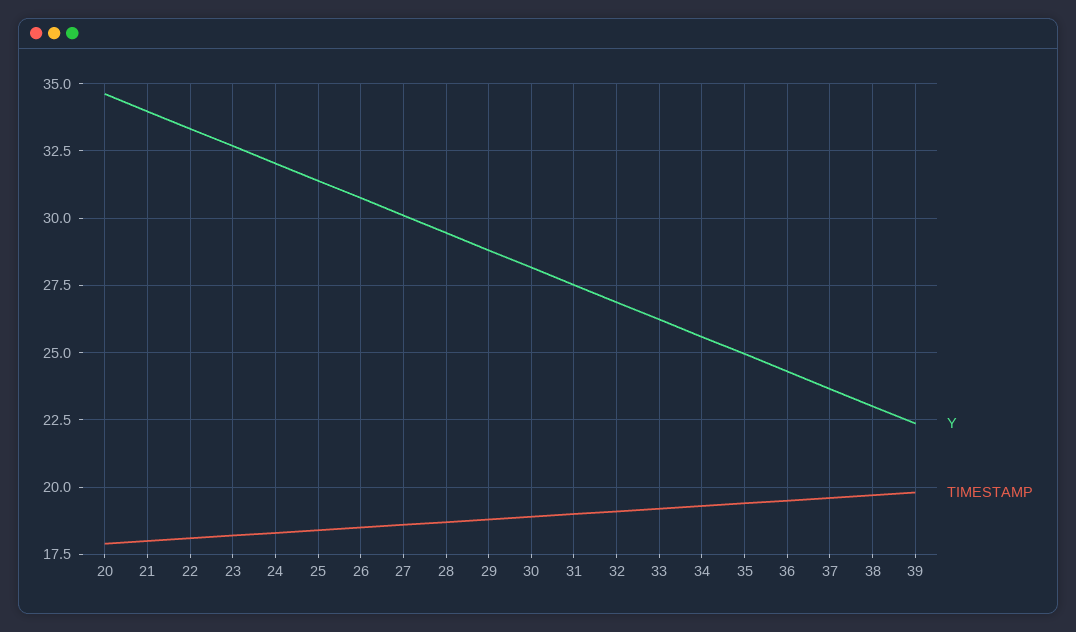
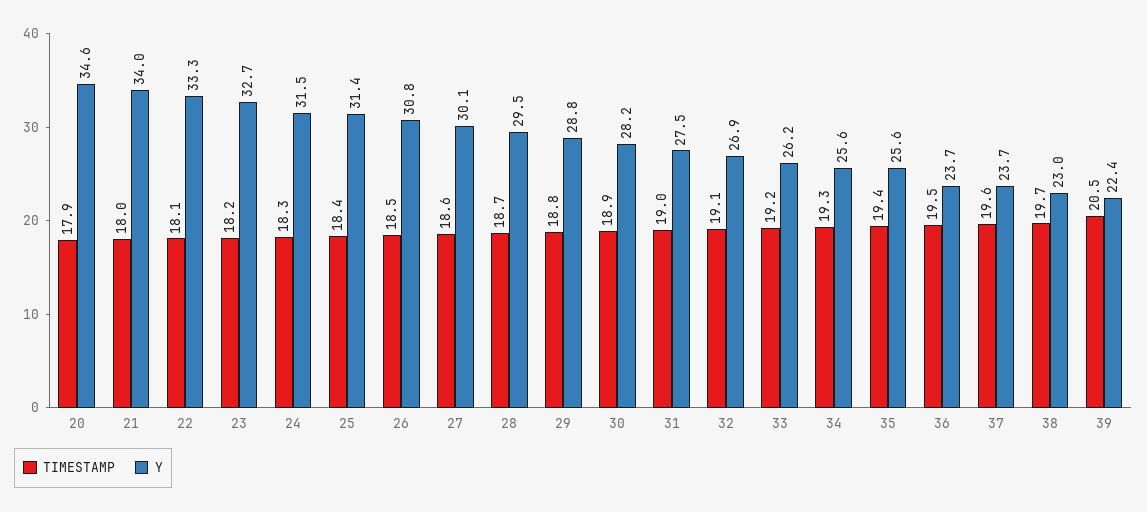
Y, 24: 32 -> 31.5
Y, 35: 25 -> 25.6
Y, 36: 24.25 -> 23.7
TIMESTAMP, 39: 19.75 -> 20.5

